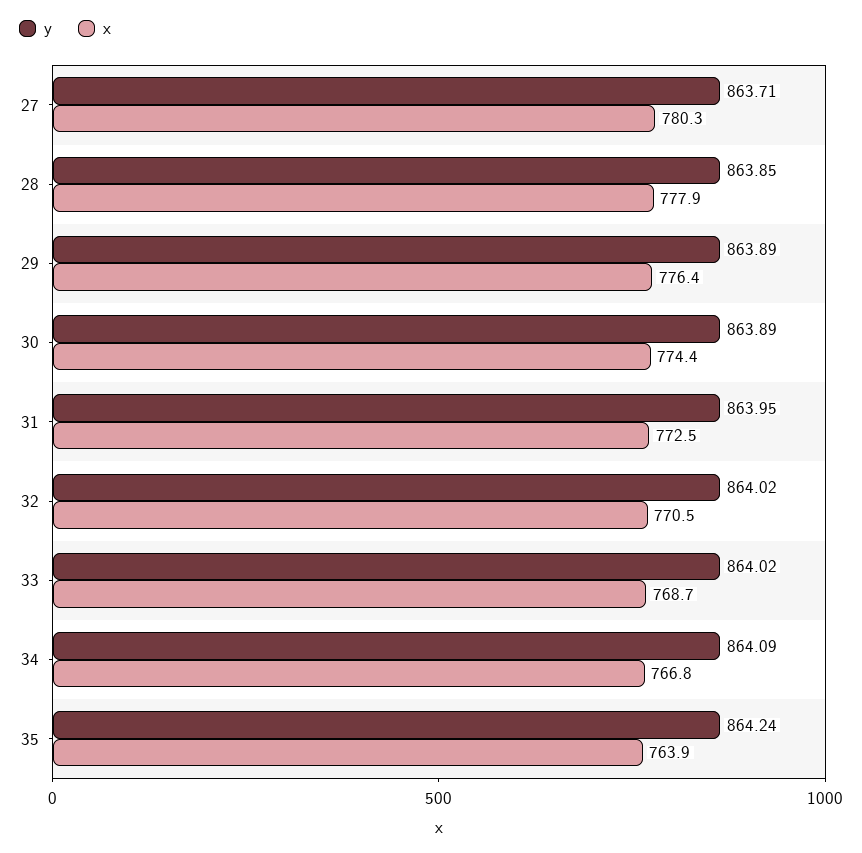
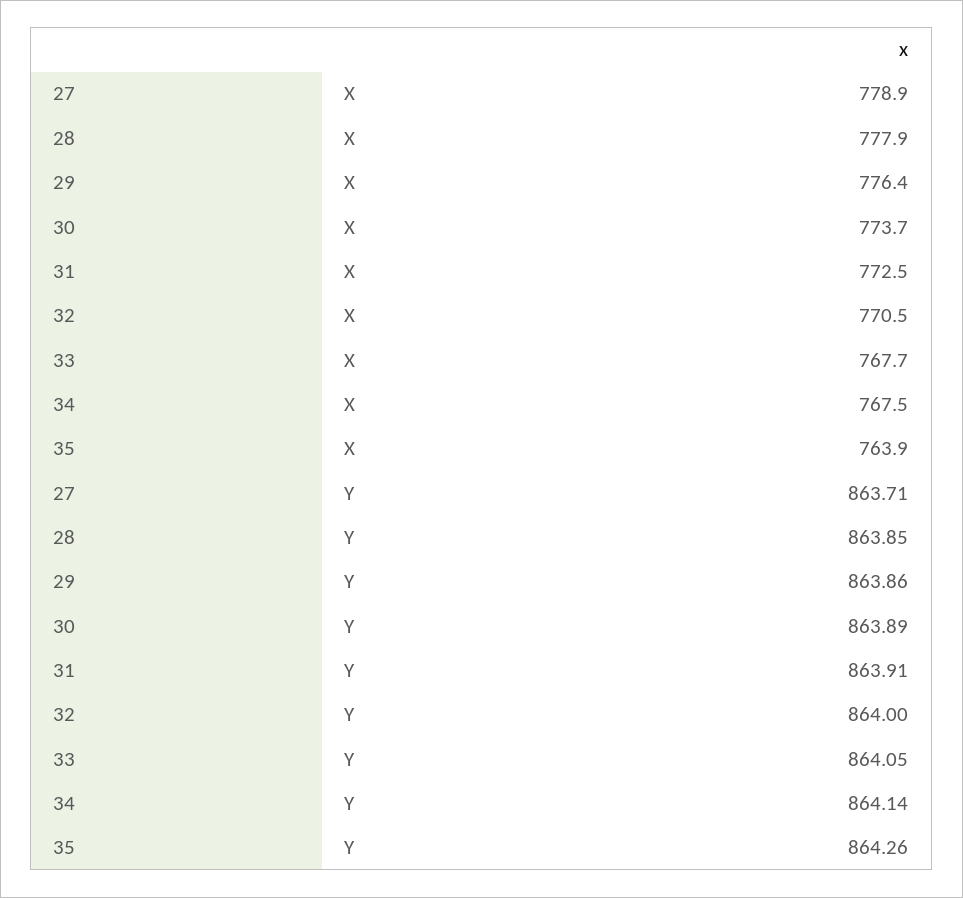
x, 27: 780.3 -> 778.9
y, 29: 863.89 -> 863.86
x, 30: 774.4 -> 773.7
y, 31: 863.95 -> 863.91
y, 32: 864.02 -> 864
y, 33: 864.02 -> 864.05
x, 33: 768.7 -> 767.7
y, 34: 864.09 -> 864.14
x, 34: 766.8 -> 767.5
y, 35: 864.24 -> 864.26

